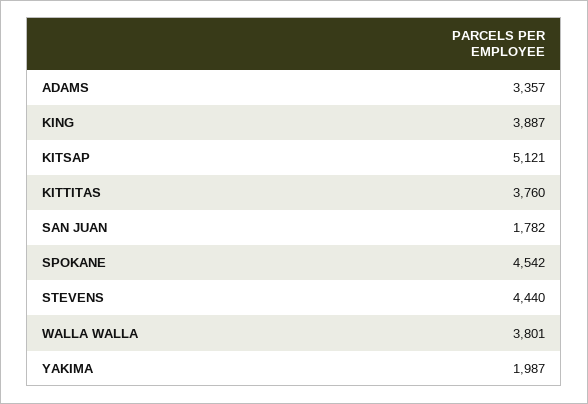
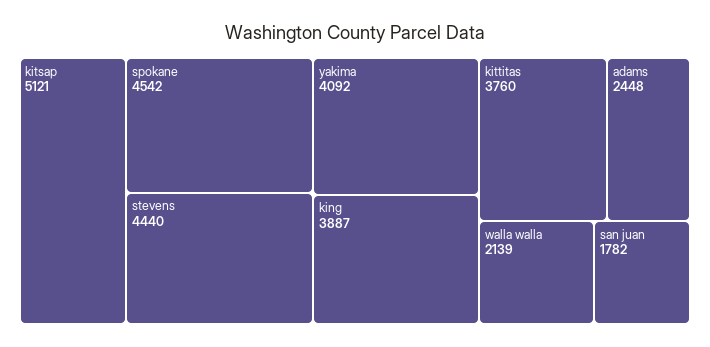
ADAMS: 3357 -> 2448
WALLA WALLA: 3801 -> 2139
YAKIMA: 1987 -> 4092

